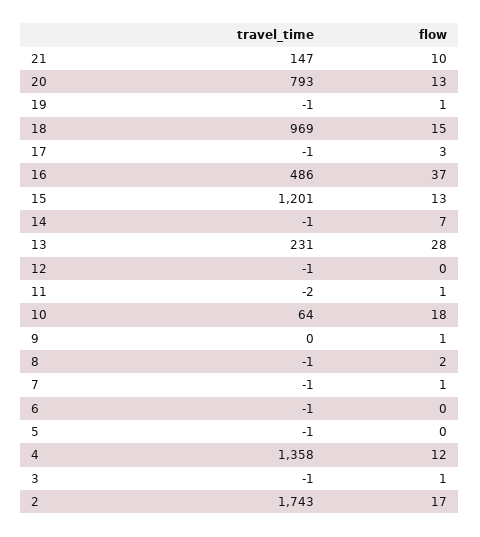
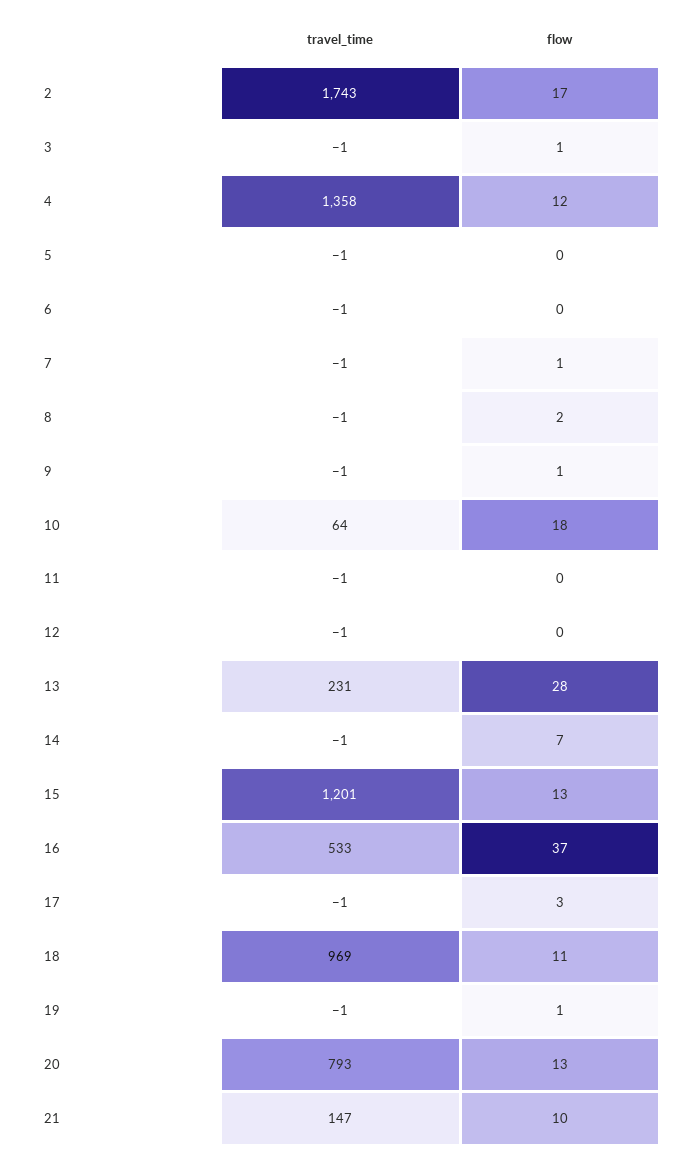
flow, 18: 15 -> 11
travel_time, 16: 486 -> 533
travel_time, 11: -2 -> -1
flow, 11: 1 -> 0
travel_time, 9: 0 -> -1

